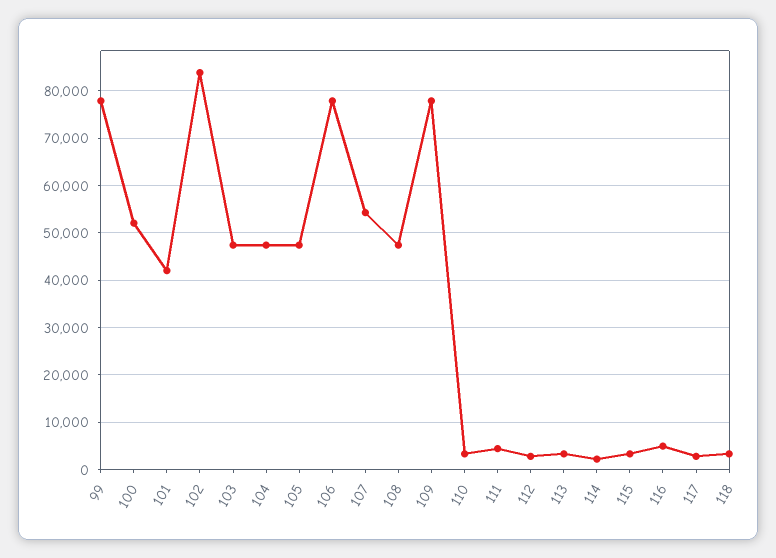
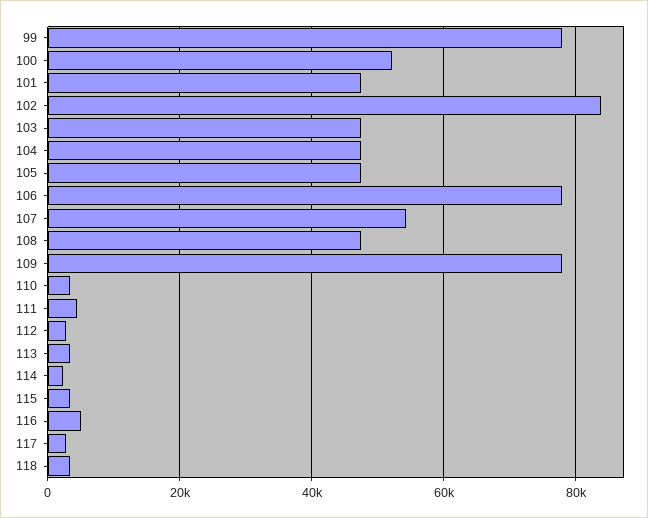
101: 42000 -> 48000

